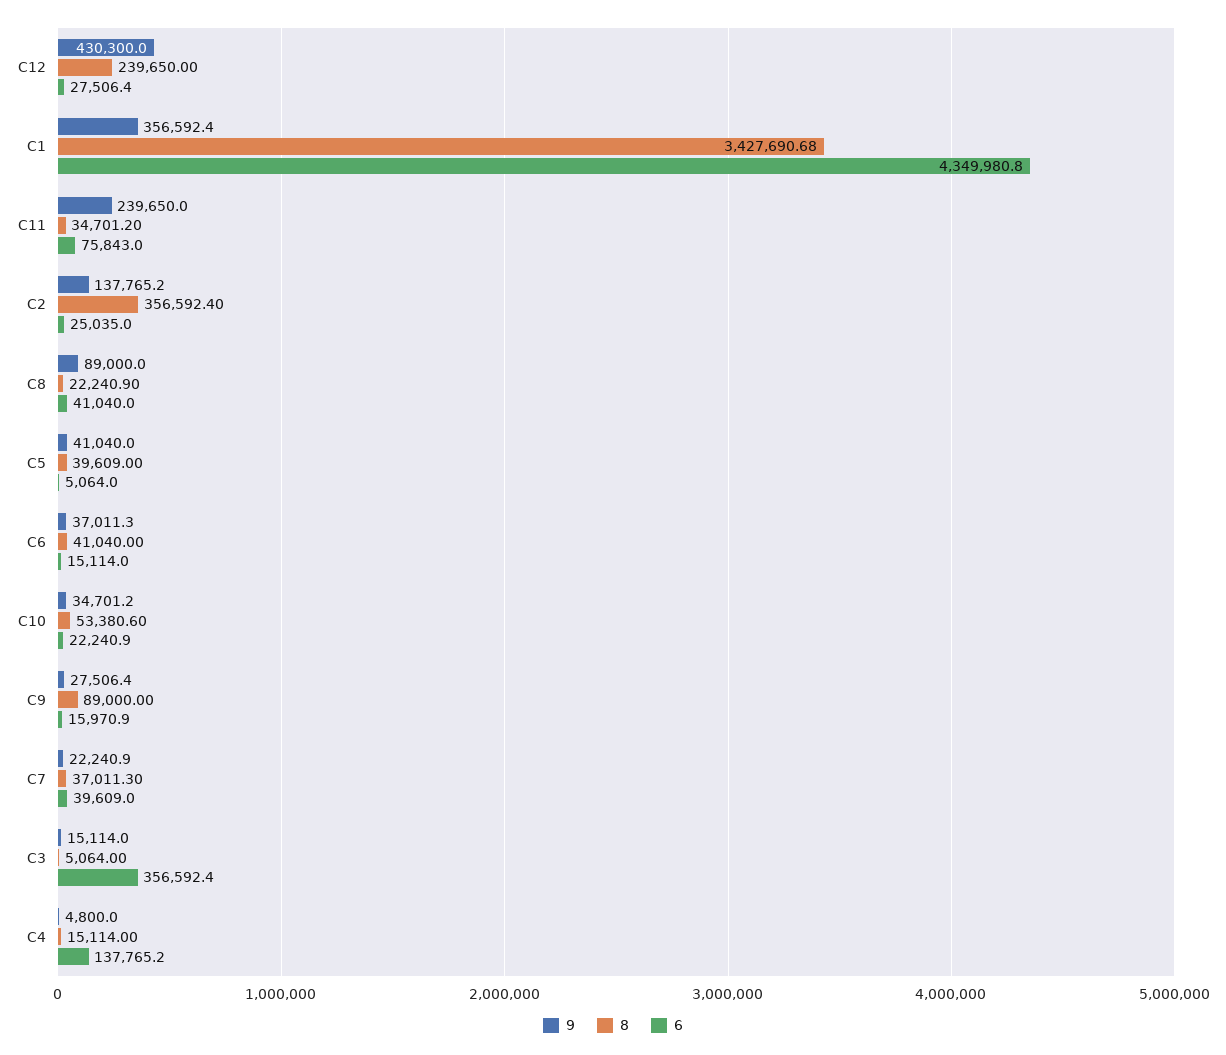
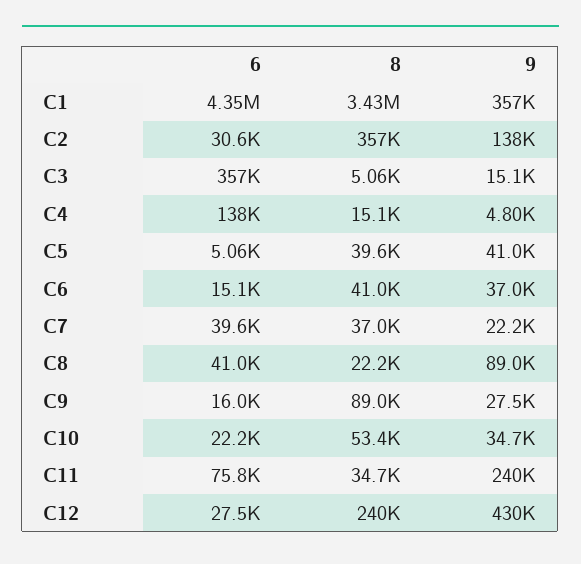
6, C2: 25035 -> 30600

